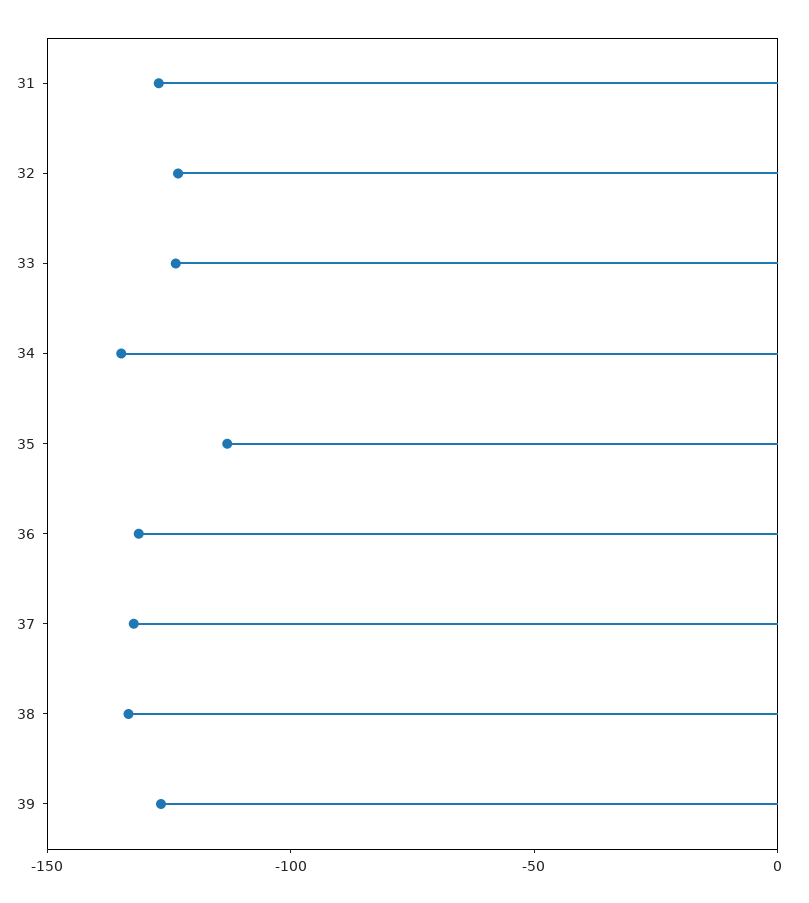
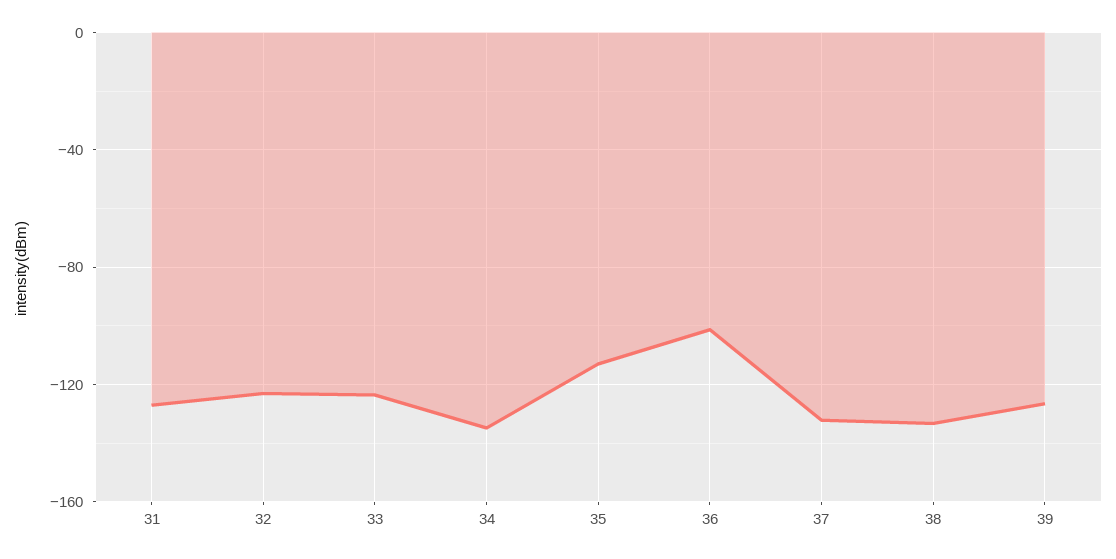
36: -130 -> -100

